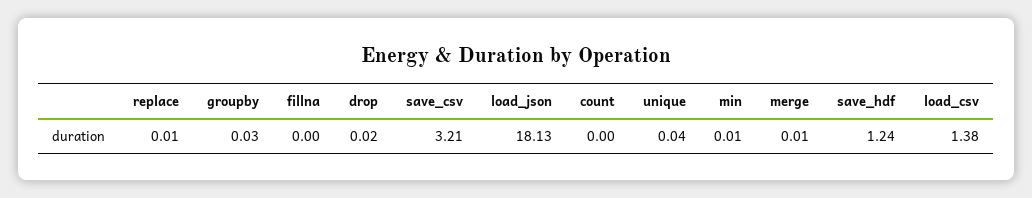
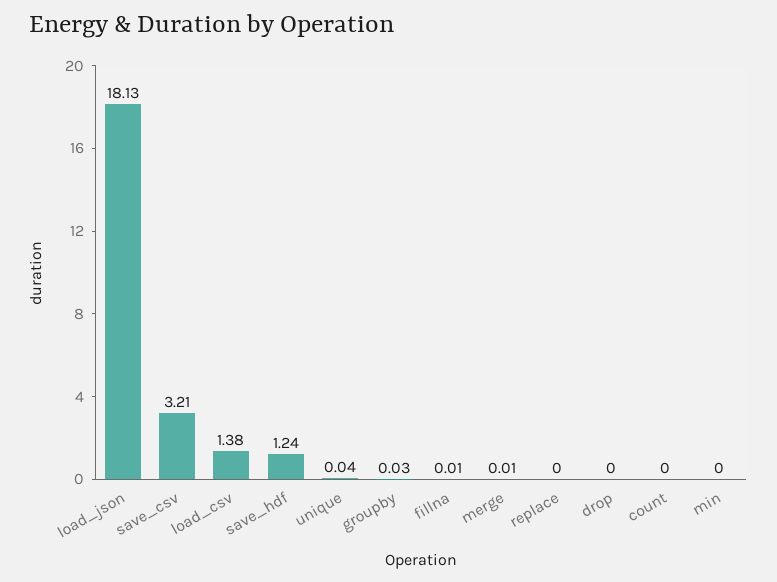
replace: 0.01 -> 0
fillna: 0 -> 0.01
drop: 0.02 -> 0
min: 0.01 -> 0

